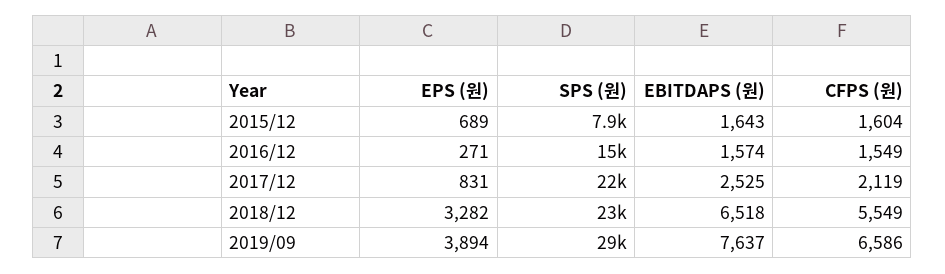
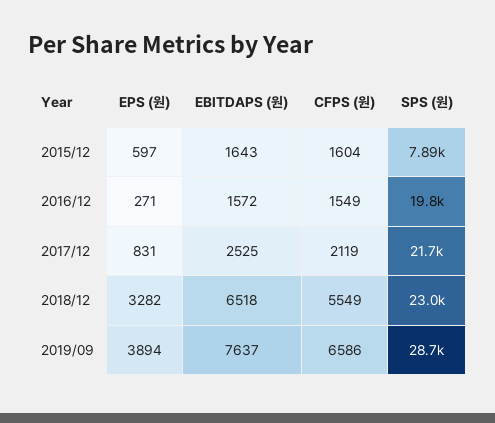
EPS (원), 2015/12: 689 -> 597
SPS (원), 2016/12: 15000 -> 19800
EBITDAPS (원), 2016/12: 1574 -> 1572

